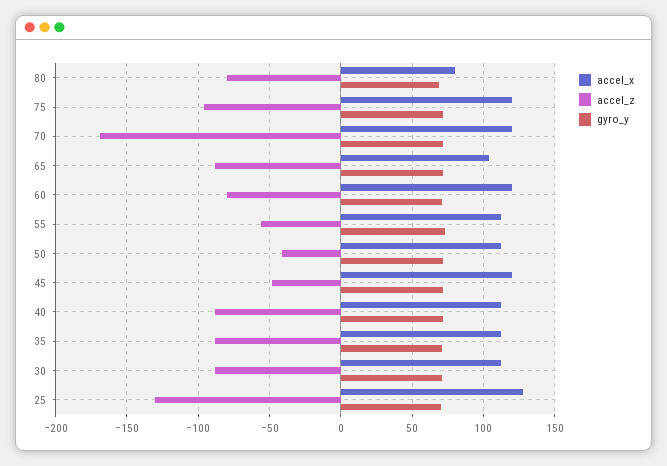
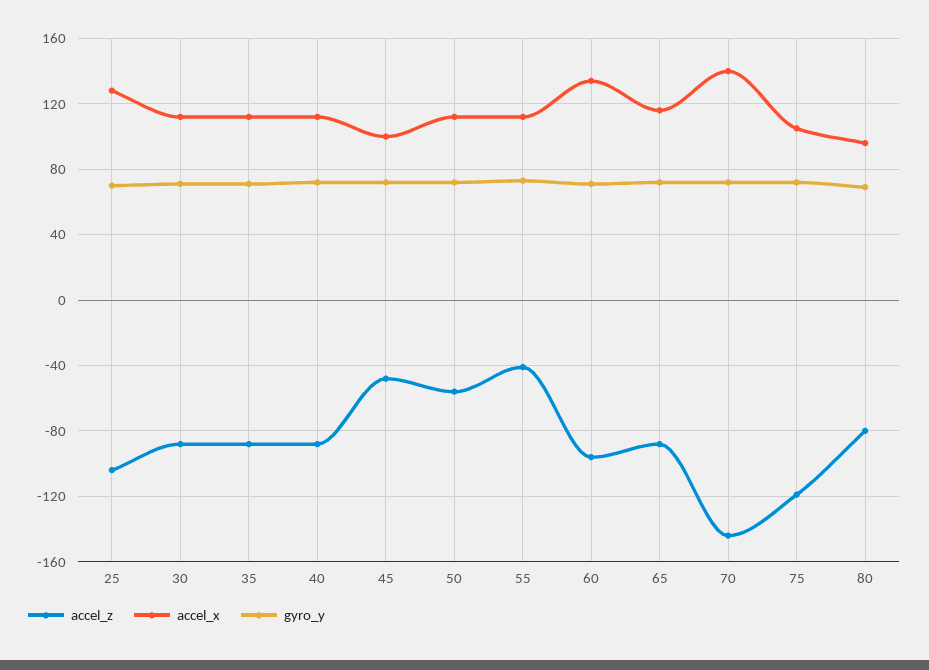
accel_x, 80: 80 -> 95
accel_x, 75: 120 -> 105
accel_z, 75: -95 -> -120
accel_x, 70: 120 -> 140
accel_z, 70: -170 -> -145
accel_x, 65: 105 -> 115
accel_x, 60: 120 -> 135
accel_z, 60: -80 -> -95
accel_z, 55: -55 -> -40
accel_z, 50: -40 -> -55
accel_x, 45: 120 -> 100
accel_z, 25: -130 -> -105

